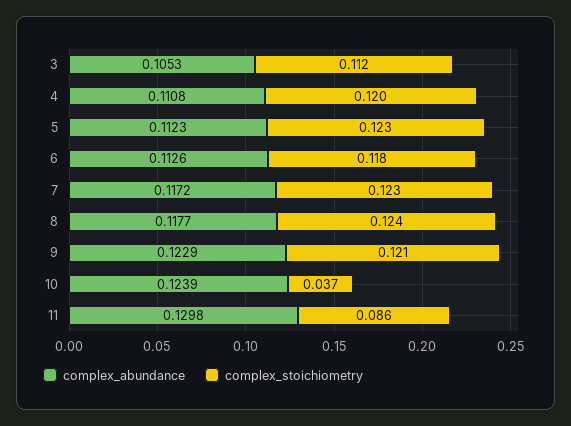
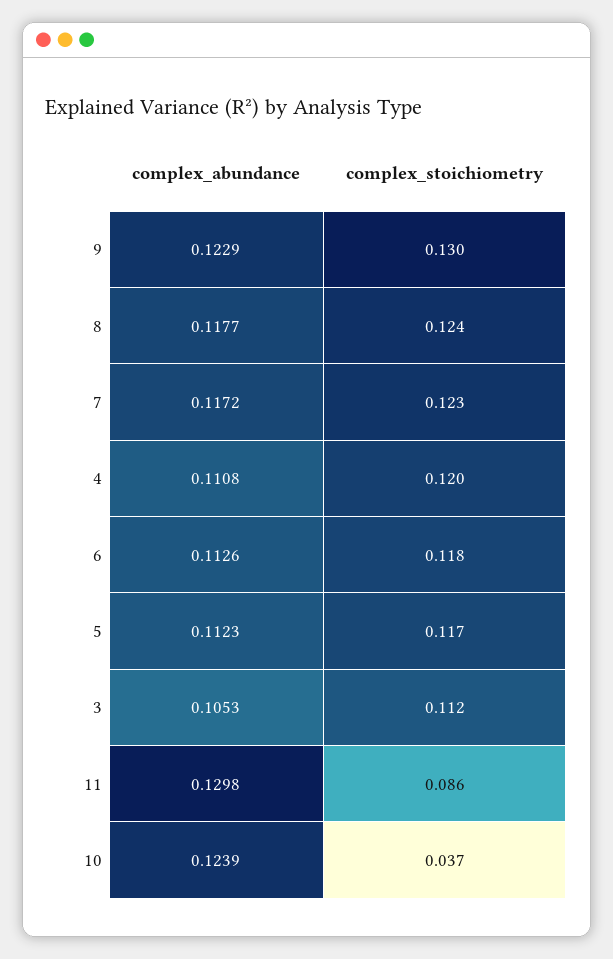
complex_stoichiometry, 5: 0.123 -> 0.117
complex_stoichiometry, 9: 0.121 -> 0.13

